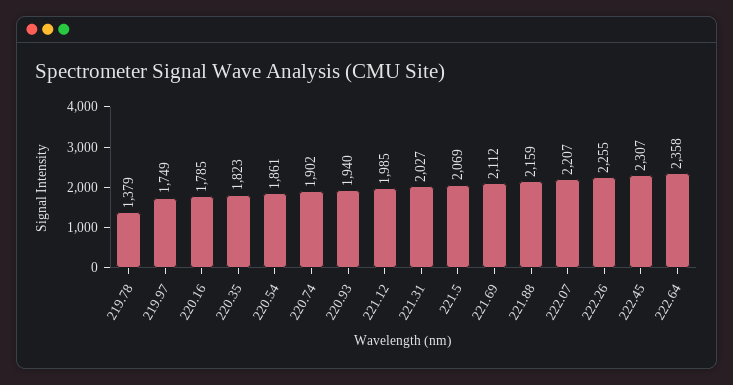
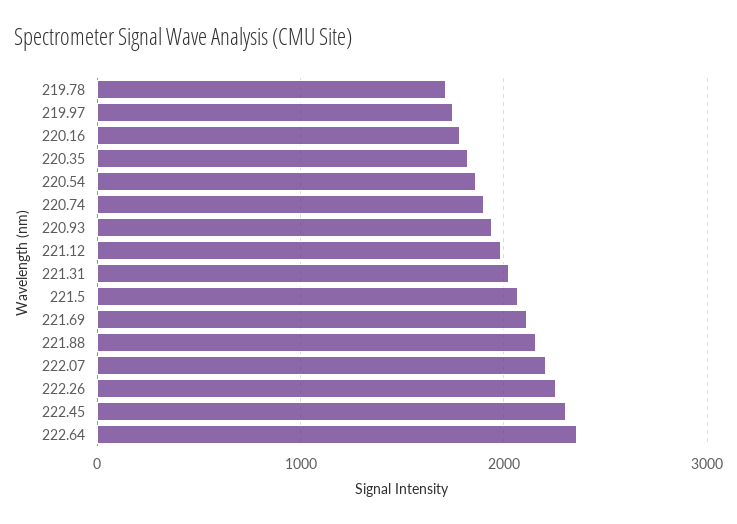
219.78: 1379 -> 1700

